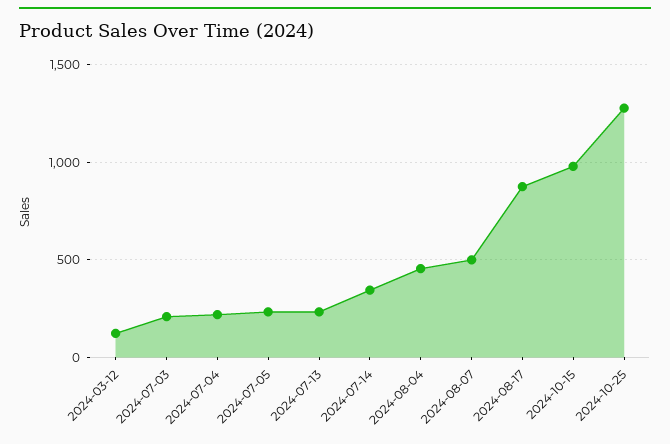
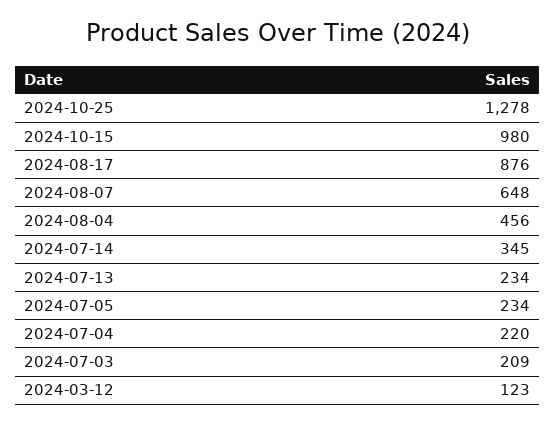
2024-08-07: 500 -> 648

